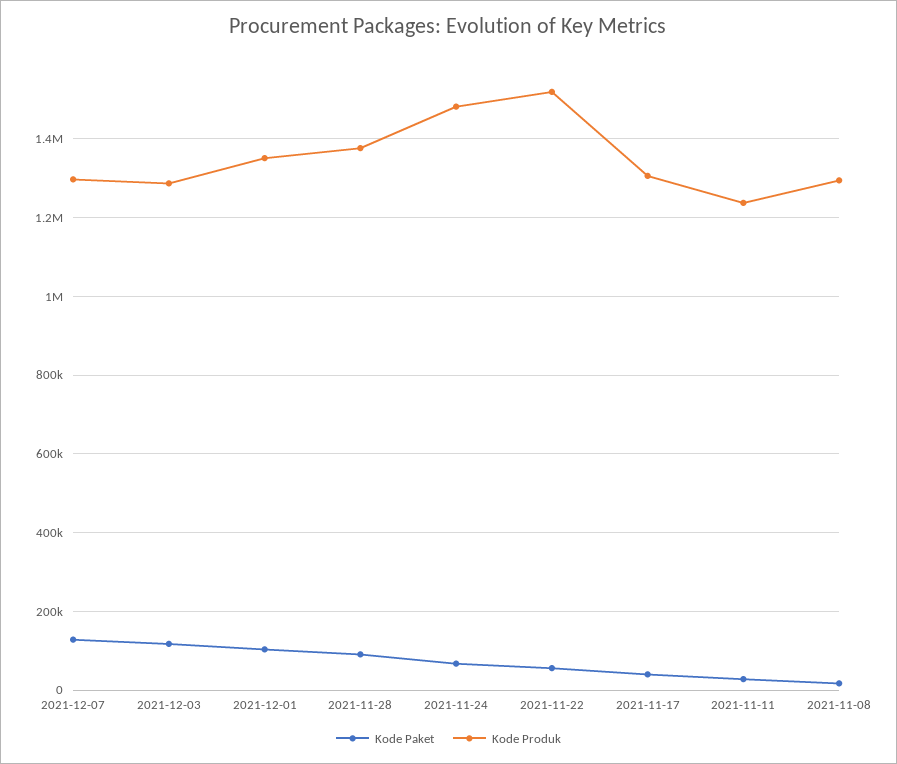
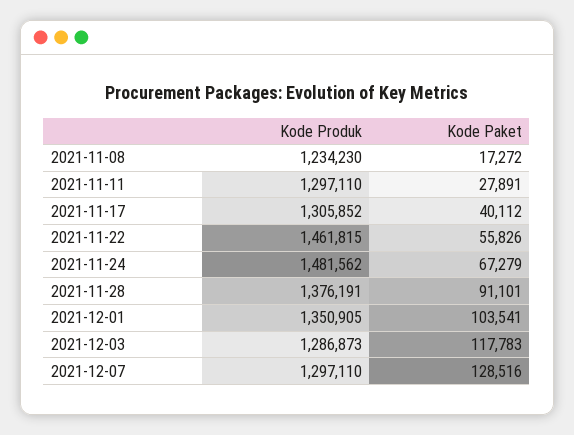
Kode Produk, 2021-11-22: 1520000 -> 1461815
Kode Produk, 2021-11-11: 1240000 -> 1297110
Kode Produk, 2021-11-08: 1300000 -> 1234230

